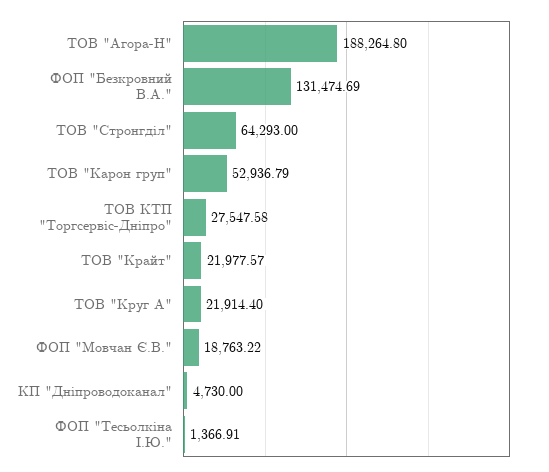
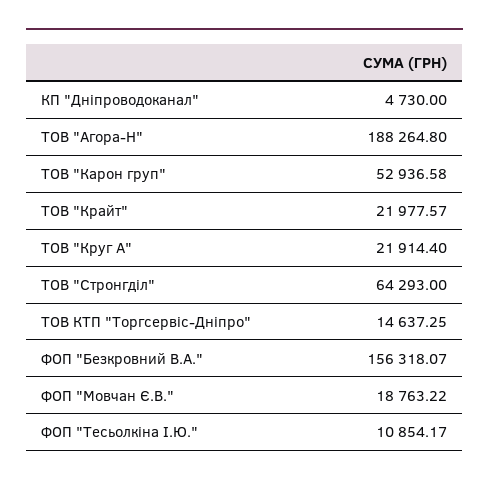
ФОП "Безкровний В.А.": 131474.69 -> 156318.07
ТОВ "Карон груп": 52936.79 -> 52936.58
ТОВ КТП "Торгсервіс-Дніпро": 27547.58 -> 14637.25
ФОП "Тесьолкіна І.Ю.": 1366.91 -> 10854.17

